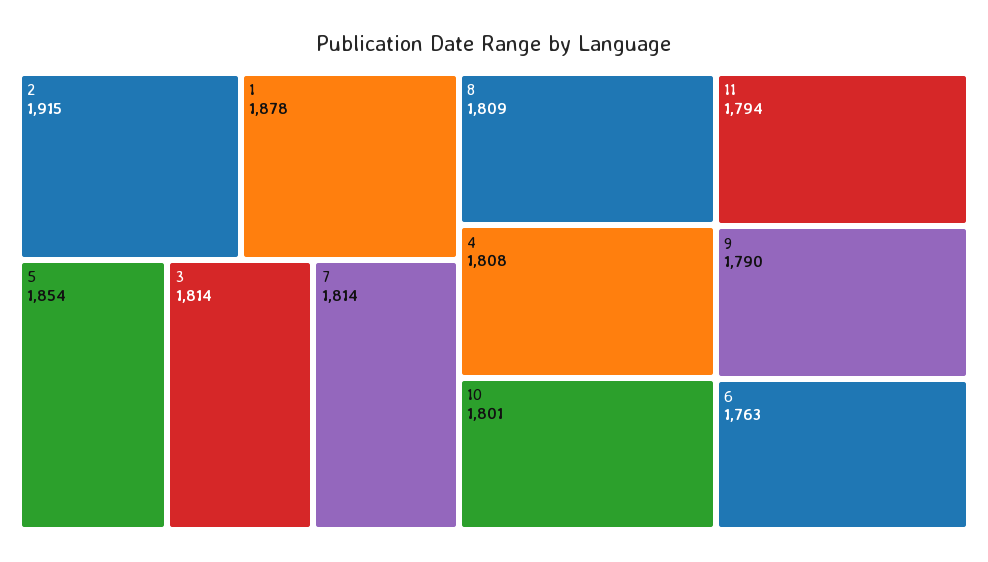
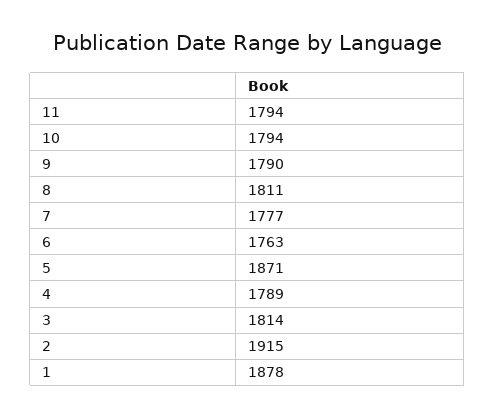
5: 1854 -> 1871
7: 1814 -> 1777
8: 1809 -> 1811
4: 1808 -> 1789
10: 1801 -> 1794

